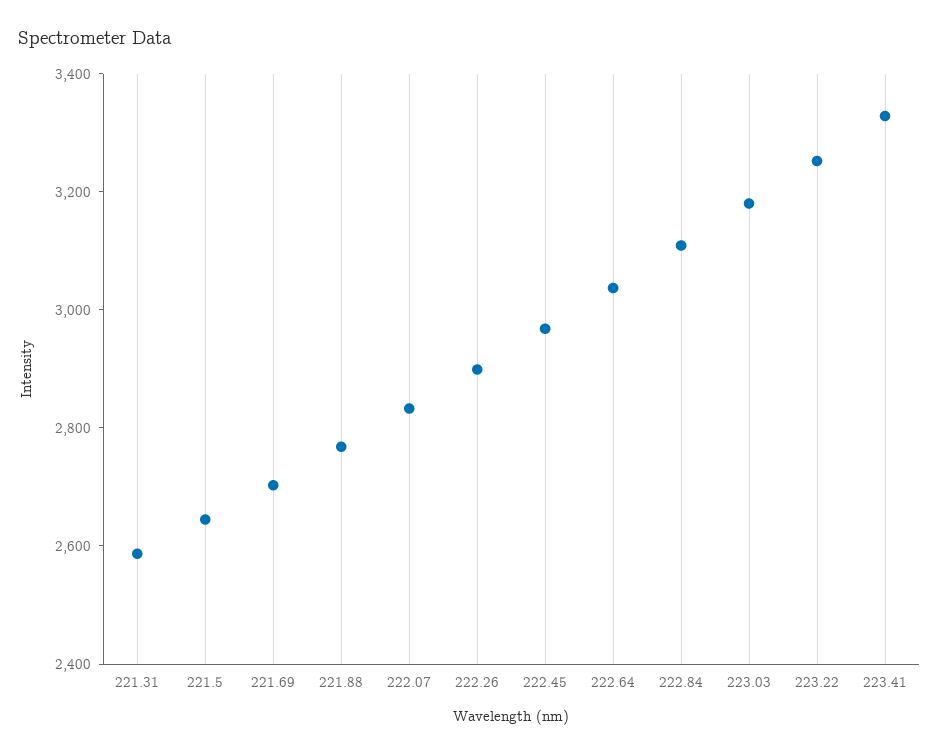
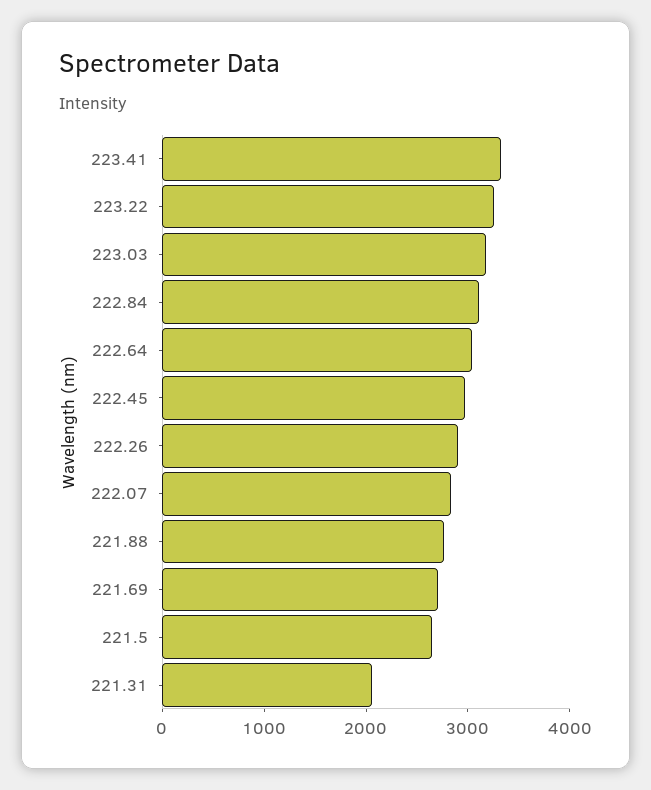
221.31: 2600 -> 2000

